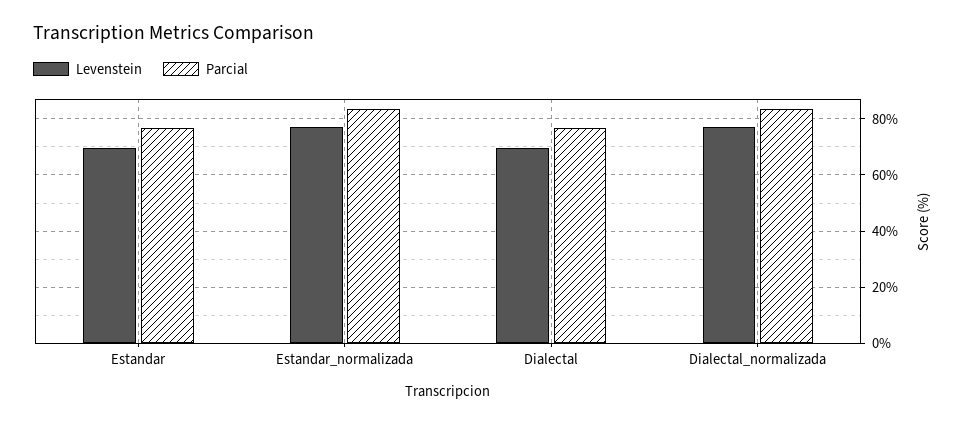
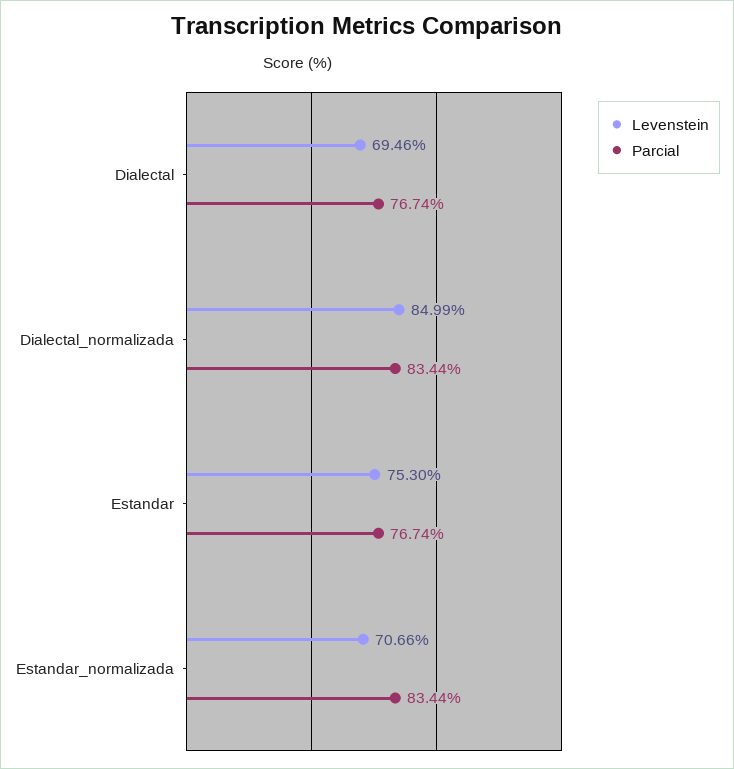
Levenstein, Estandar: 70 -> 75.3
Levenstein, Estandar_normalizada: 77.5 -> 70.66
Levenstein, Dialectal_normalizada: 77.5 -> 84.99

